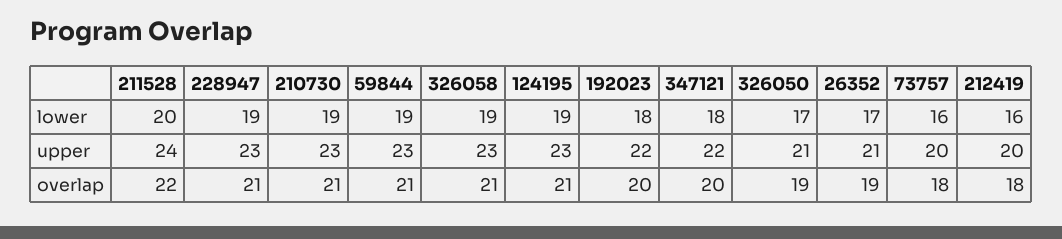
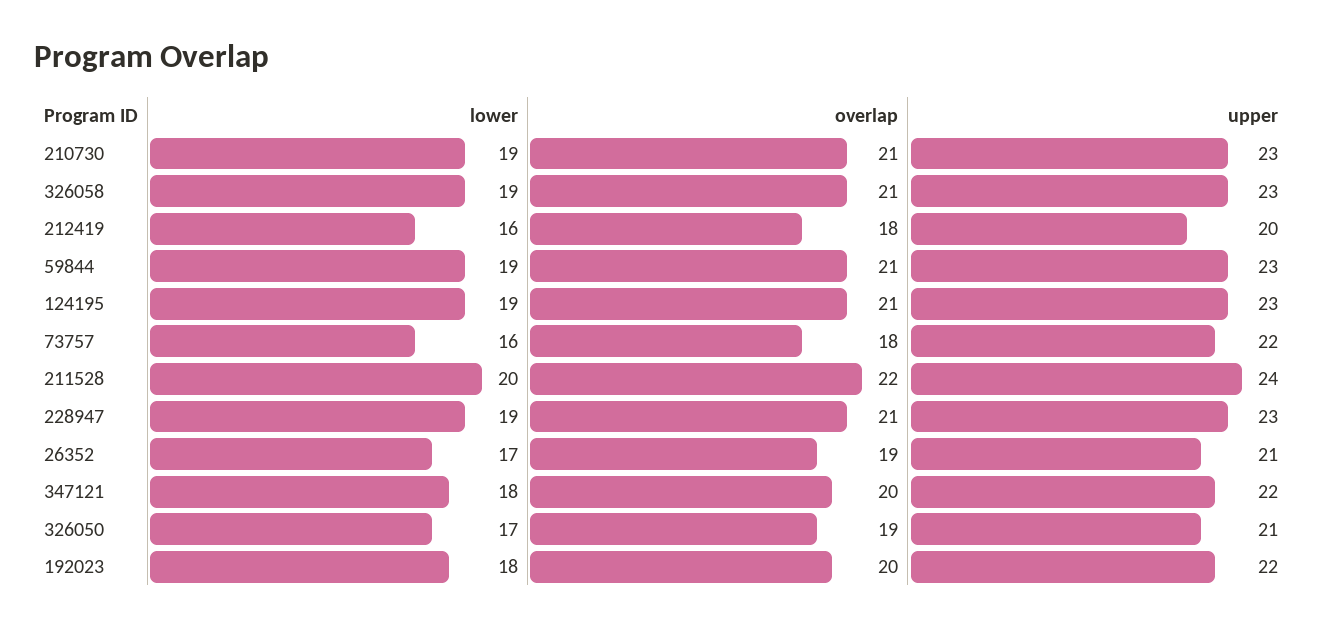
73757, upper: 20 -> 22

